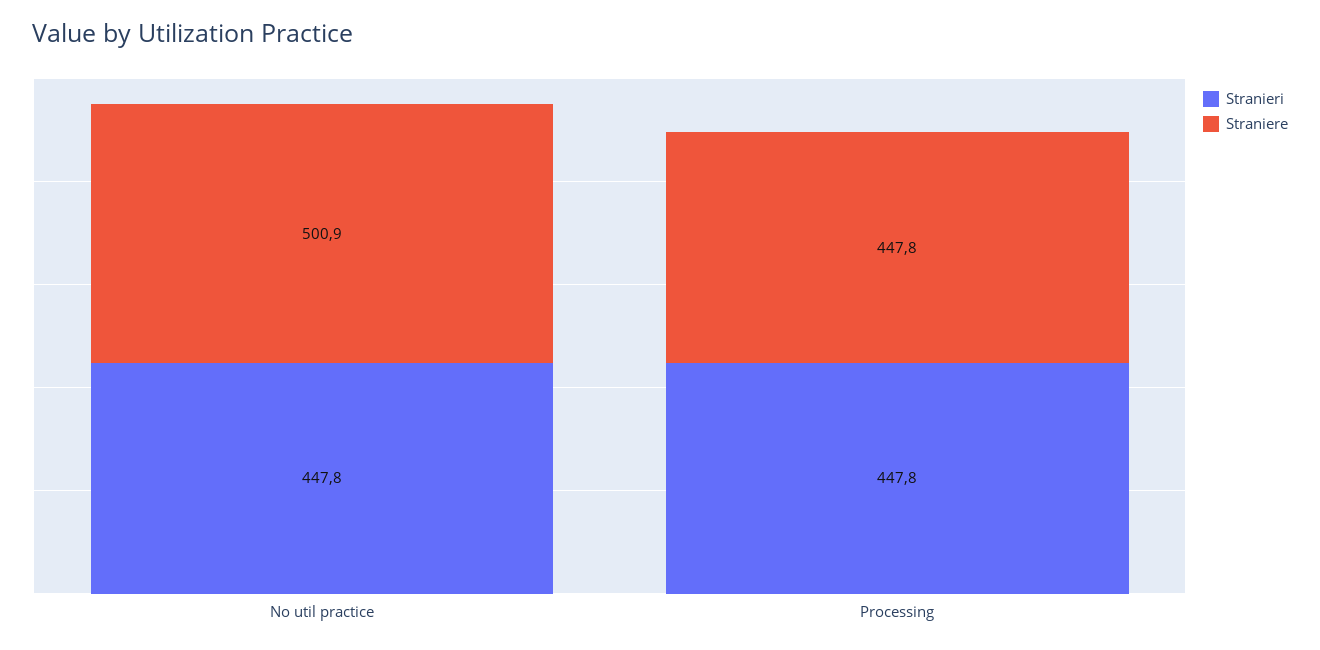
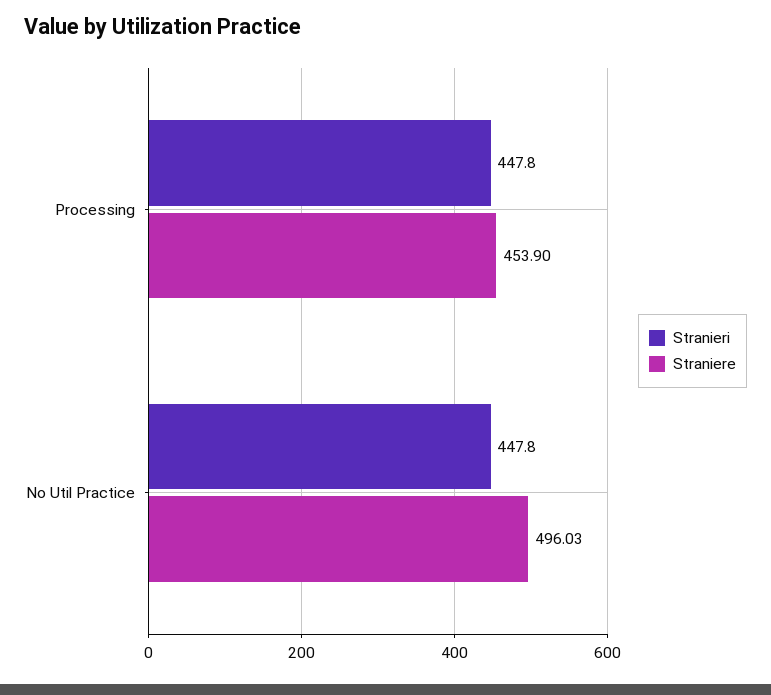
Straniere, No util practice: 500.9 -> 496.03
Straniere, Processing: 447.8 -> 453.9

